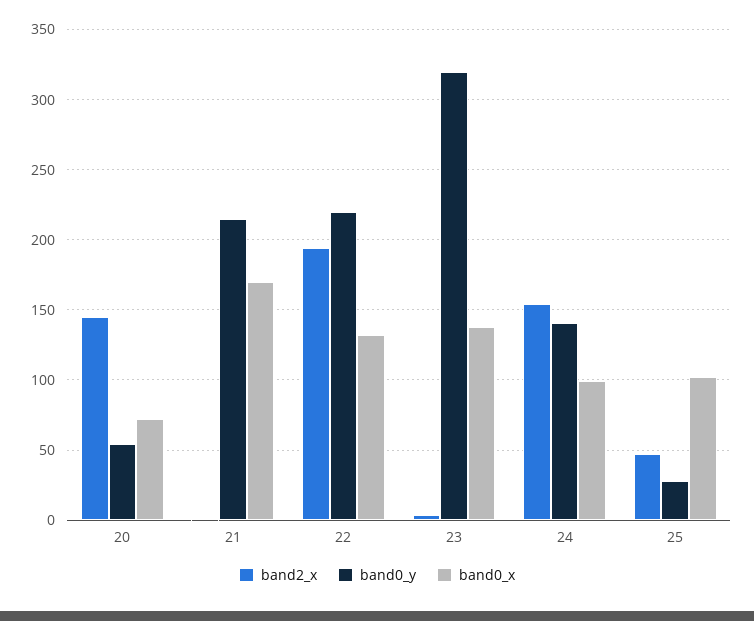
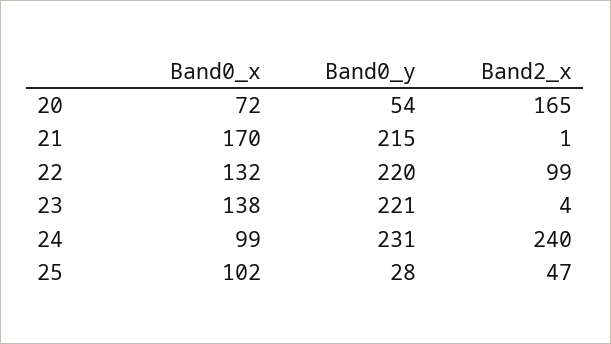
band2_x, 20: 145 -> 165
band2_x, 22: 195 -> 99
band0_y, 23: 320 -> 221
band2_x, 24: 155 -> 240
band0_y, 24: 140 -> 231

